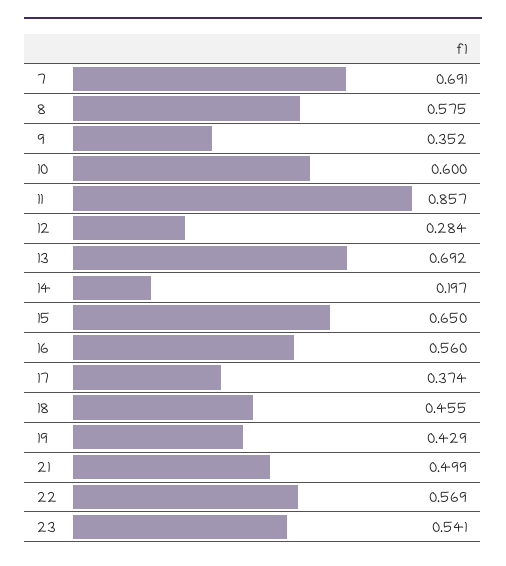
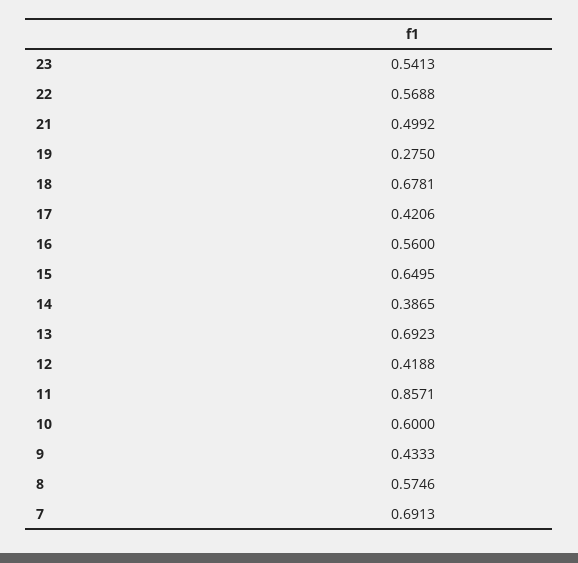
9: 0.352 -> 0.4333
12: 0.284 -> 0.4188
14: 0.197 -> 0.3865
17: 0.374 -> 0.4206
18: 0.455 -> 0.6781
19: 0.429 -> 0.275

